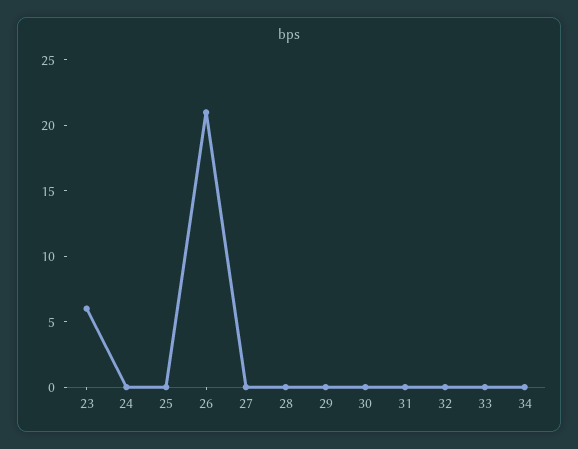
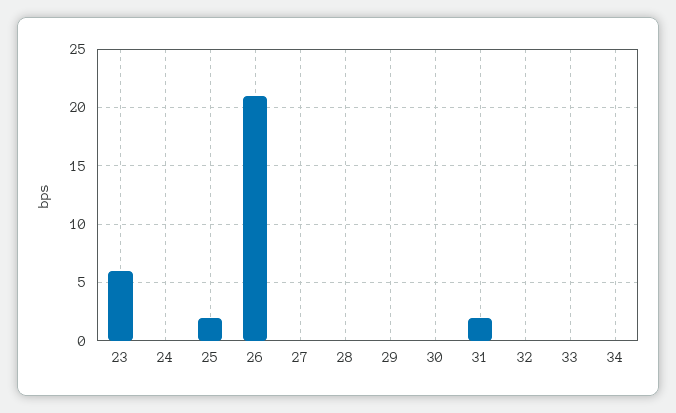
25: 0 -> 2
31: 0 -> 2

